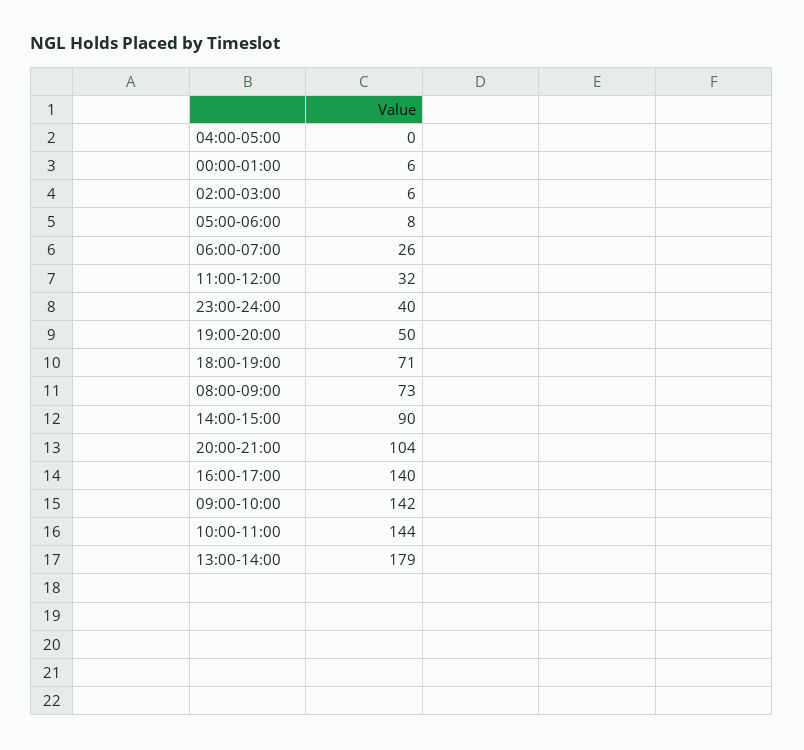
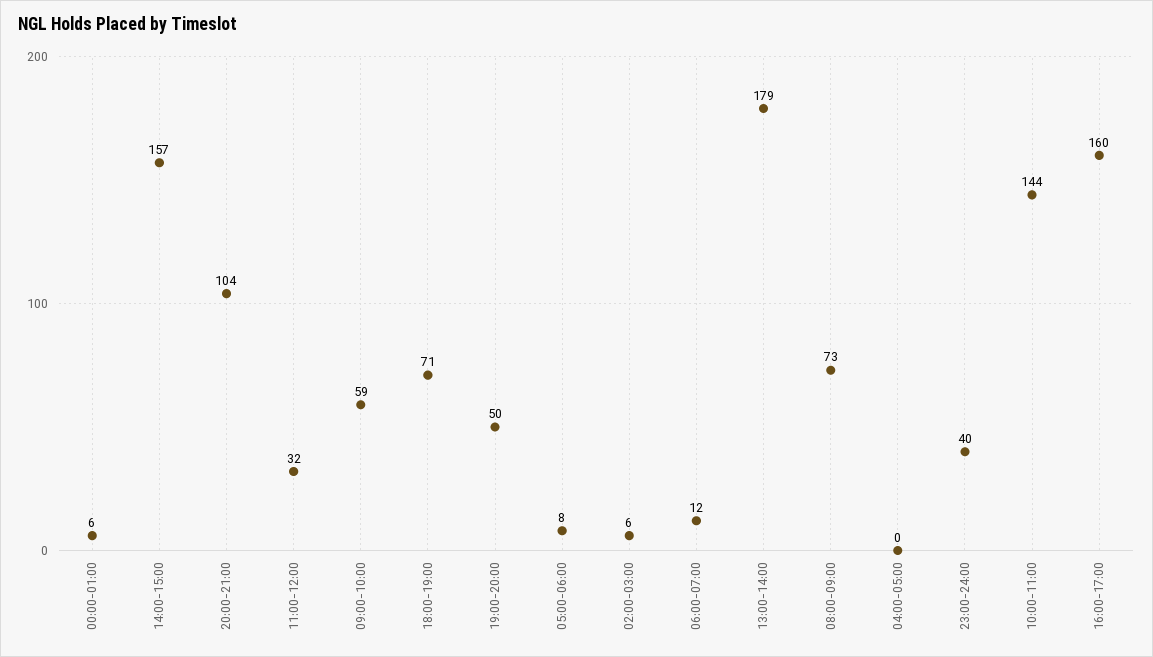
06:00-07:00: 26 -> 12
14:00-15:00: 90 -> 157
16:00-17:00: 140 -> 160
09:00-10:00: 142 -> 59

